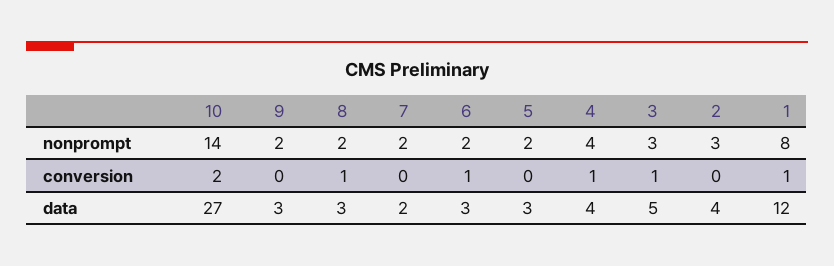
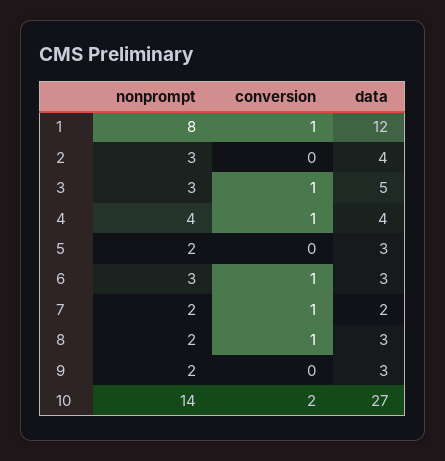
6, nonprompt: 2 -> 3
7, conversion: 0 -> 1

